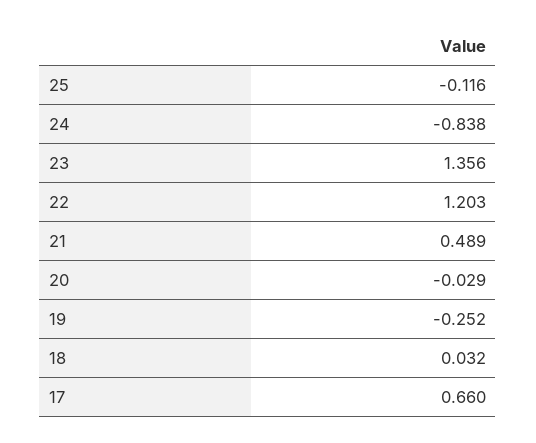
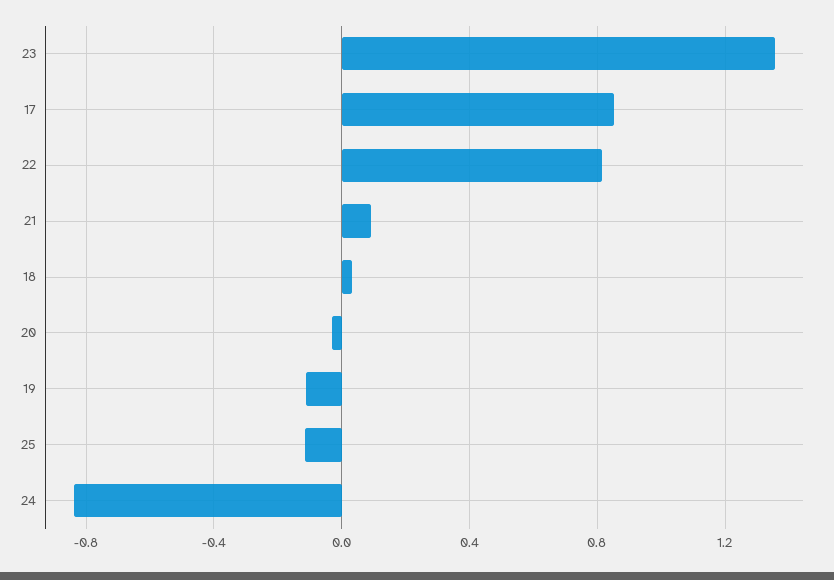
22: 1.203 -> 0.8
21: 0.489 -> 0.1
19: -0.252 -> -0.1
17: 0.66 -> 0.85

